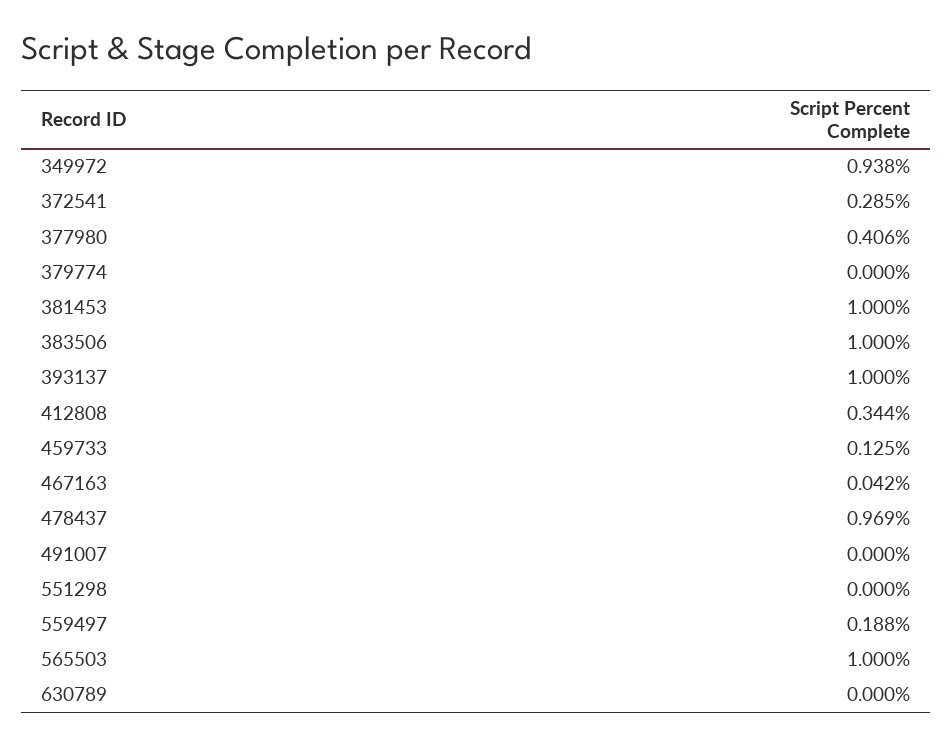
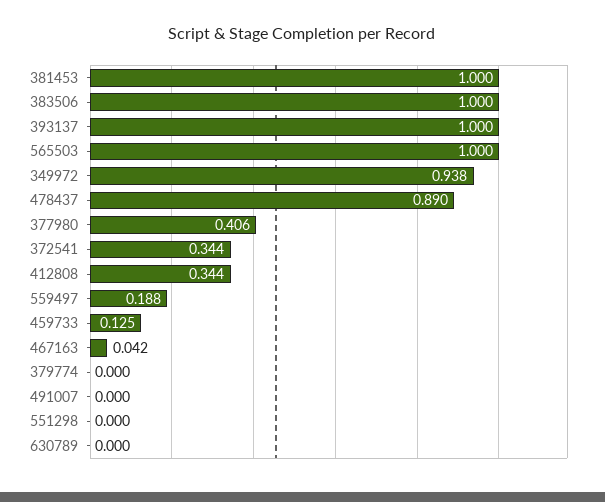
372541: 0.285 -> 0.344
478437: 0.969 -> 0.89

